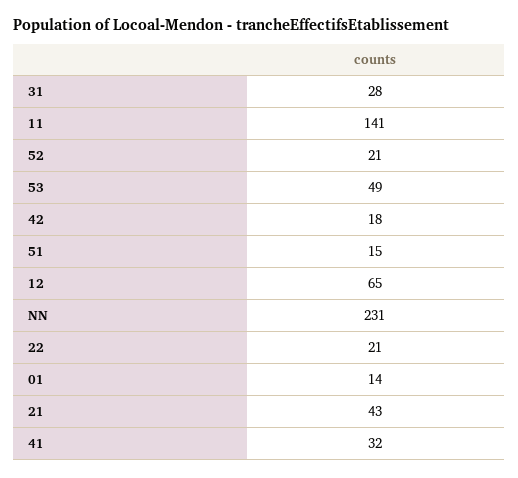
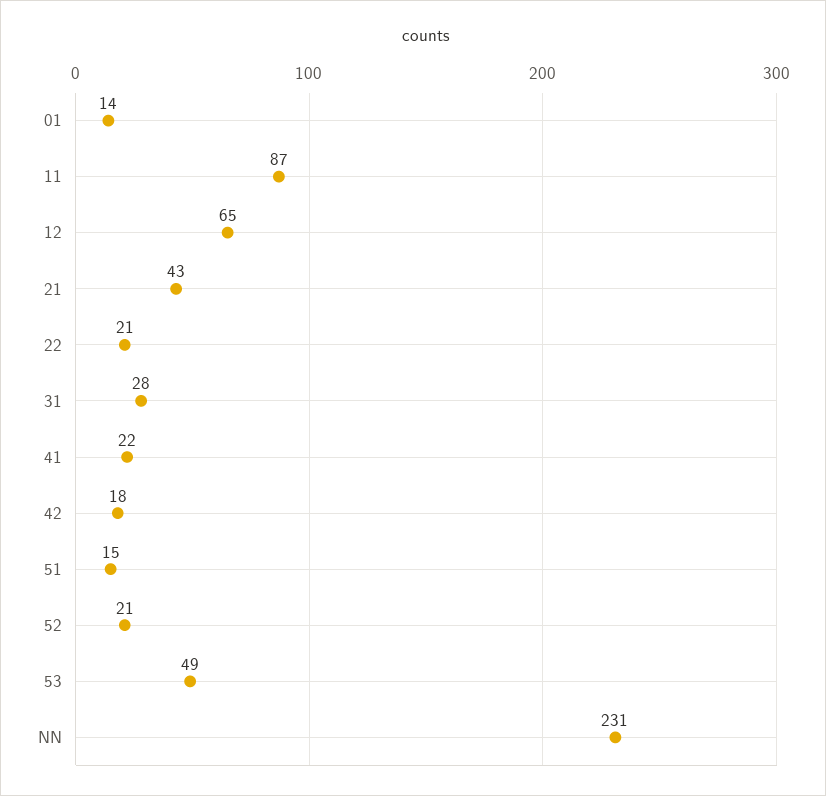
11: 141 -> 87
41: 32 -> 22

